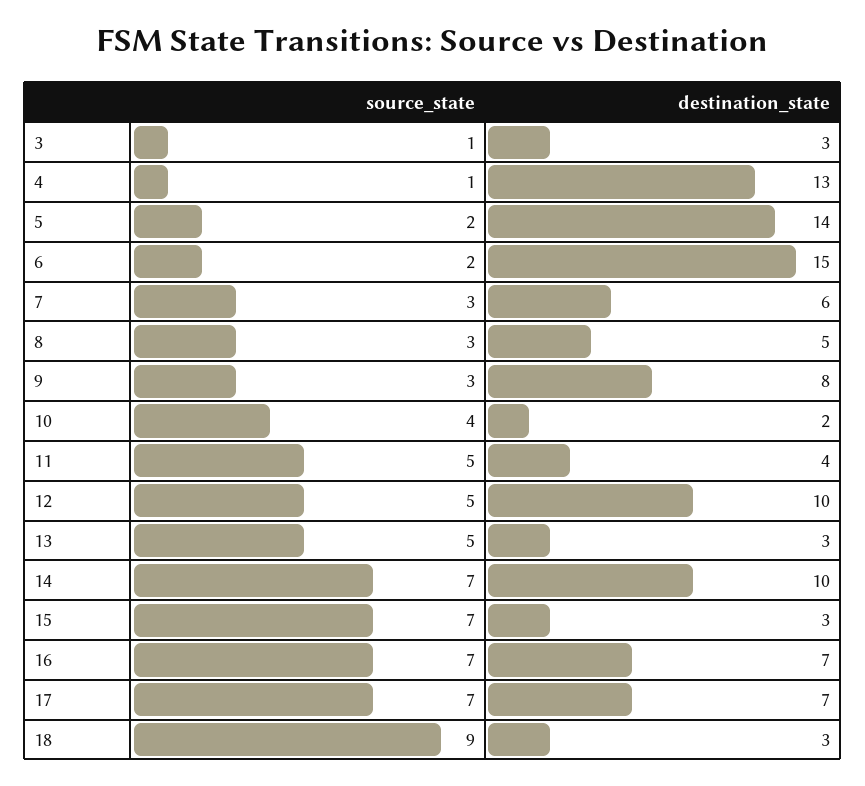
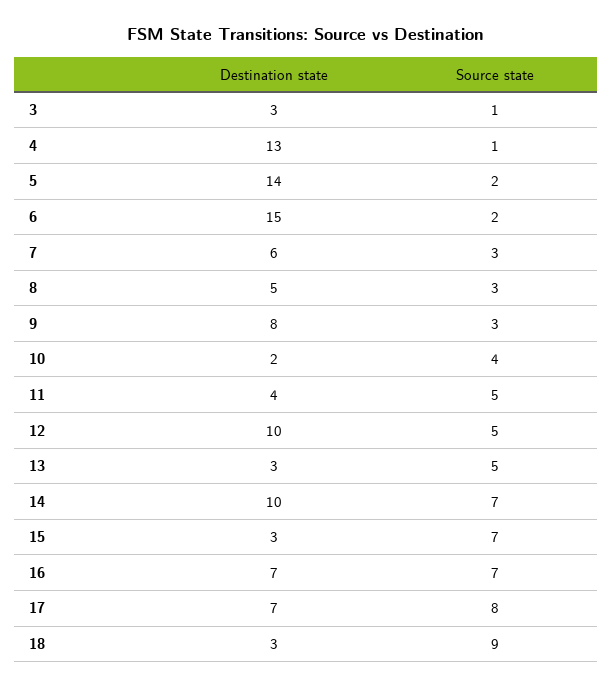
source_state, 17: 7 -> 8

